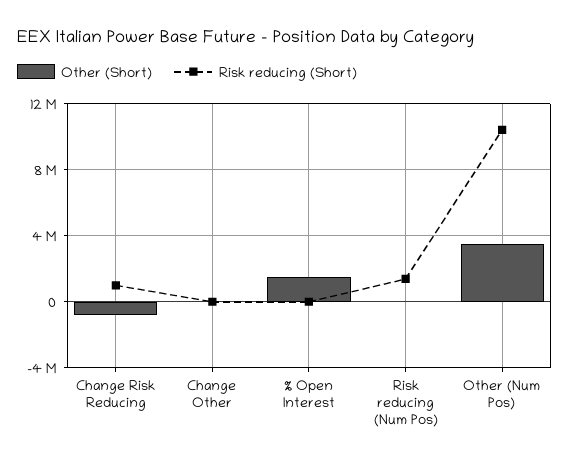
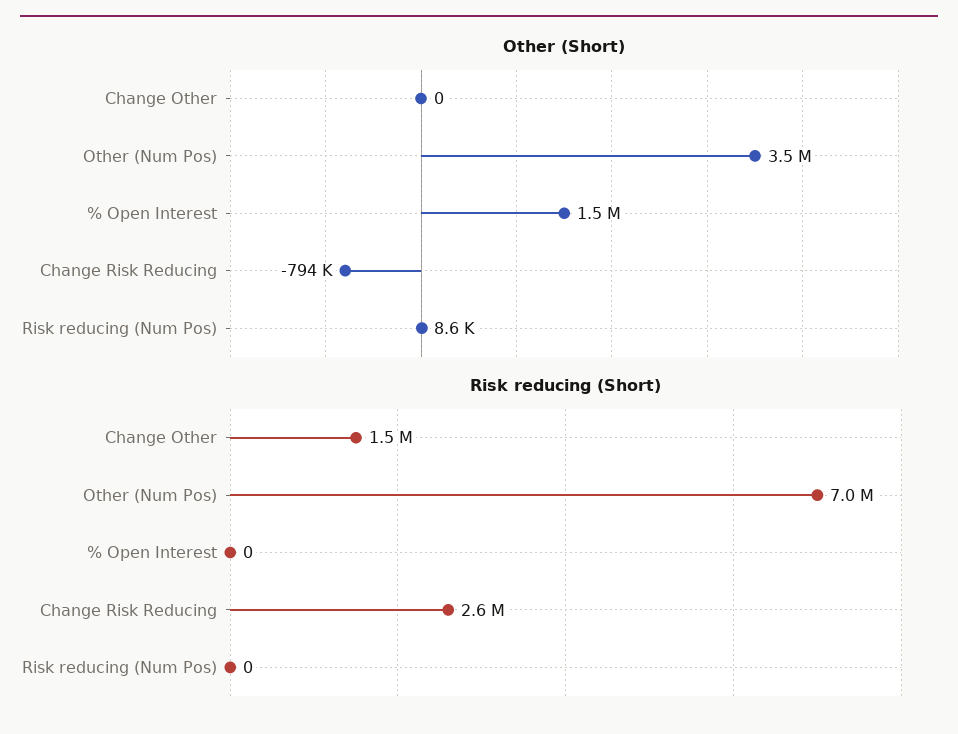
Risk reducing (Short), Change Risk Reducing: 1000000 -> 2600000
Risk reducing (Short), Change Other: 0 -> 1500000
Risk reducing (Short), Risk reducing (Num Pos): 1500000 -> 0
Risk reducing (Short), Other (Num Pos): 10500000 -> 7000000

